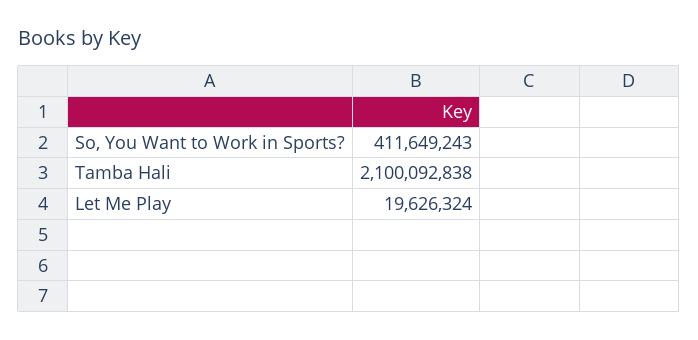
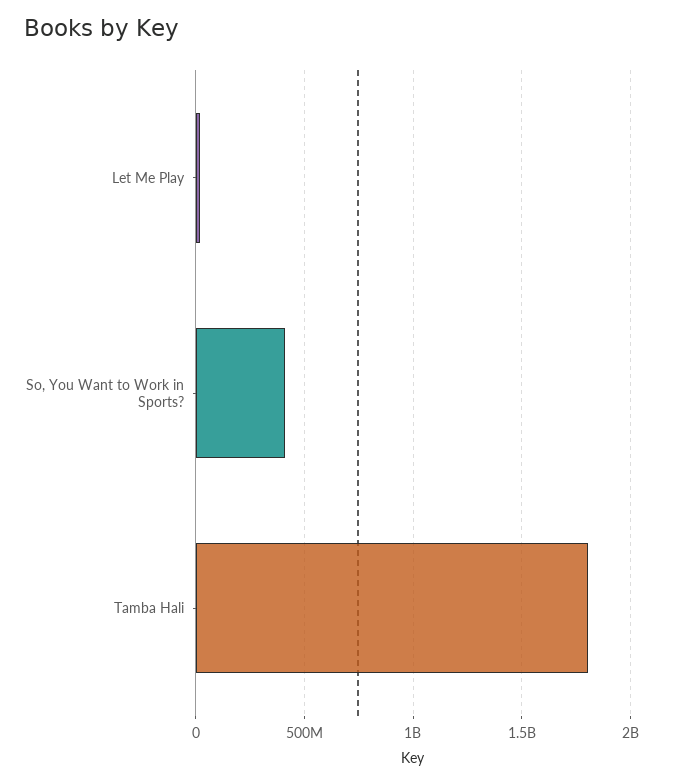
Tamba Hali: 2100092838 -> 1800000000

